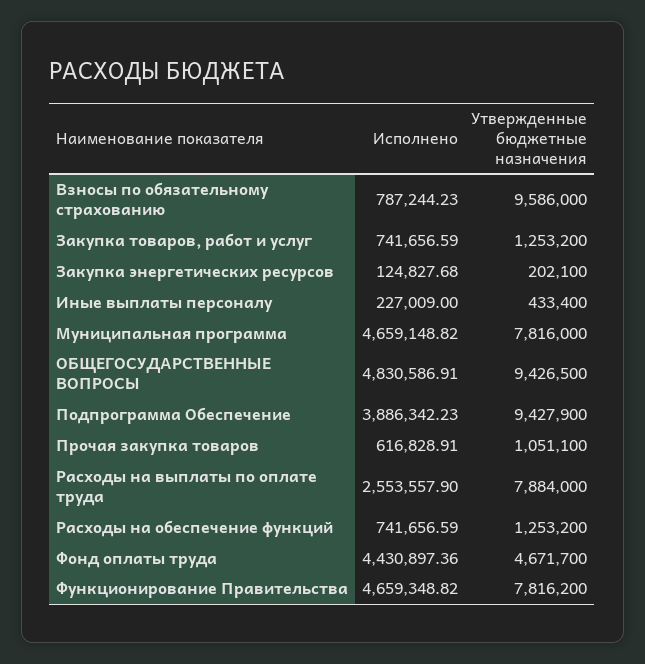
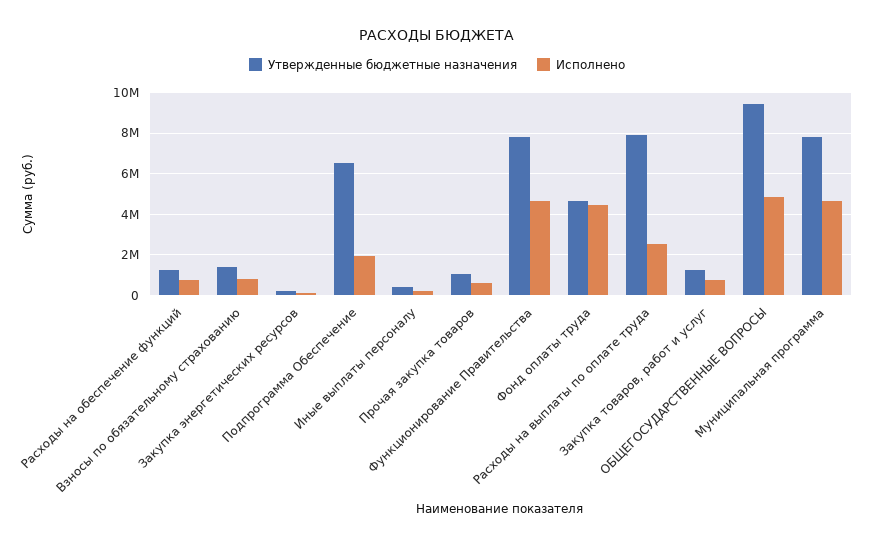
Утвержденные бюджетные назначения, Взносы по обязательному страхованию: 9586000 -> 1500000
Исполнено, Подпрограмма Обеспечение: 3886342.23 -> 2000000
Утвержденные бюджетные назначения, Подпрограмма Обеспечение: 9427900 -> 6500000

